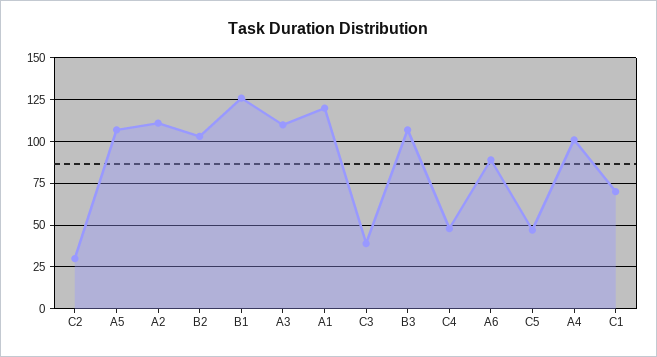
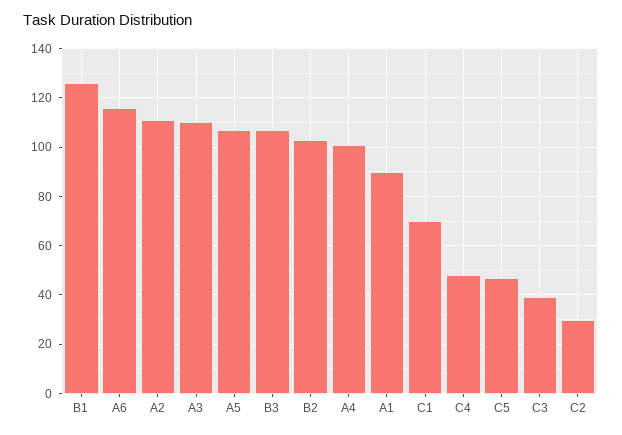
A1: 120 -> 90
A6: 90 -> 115

